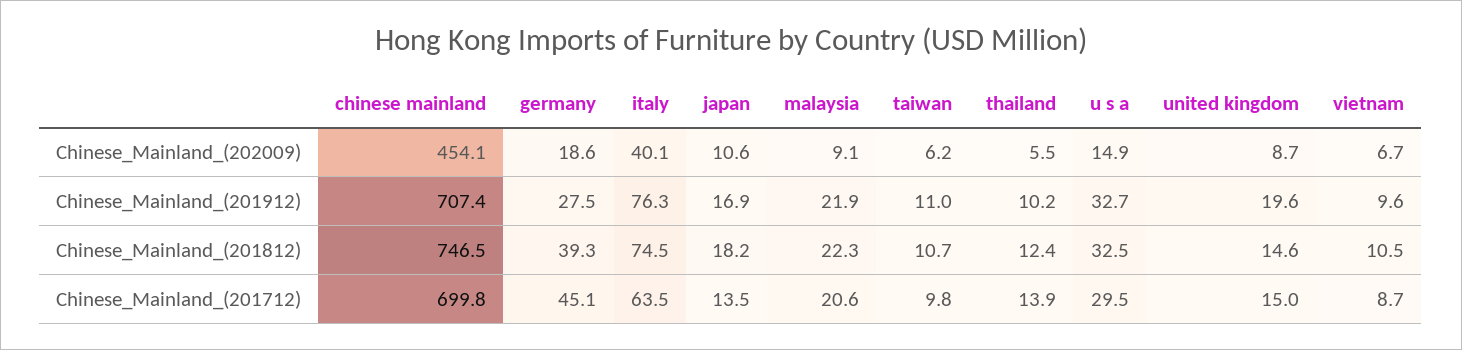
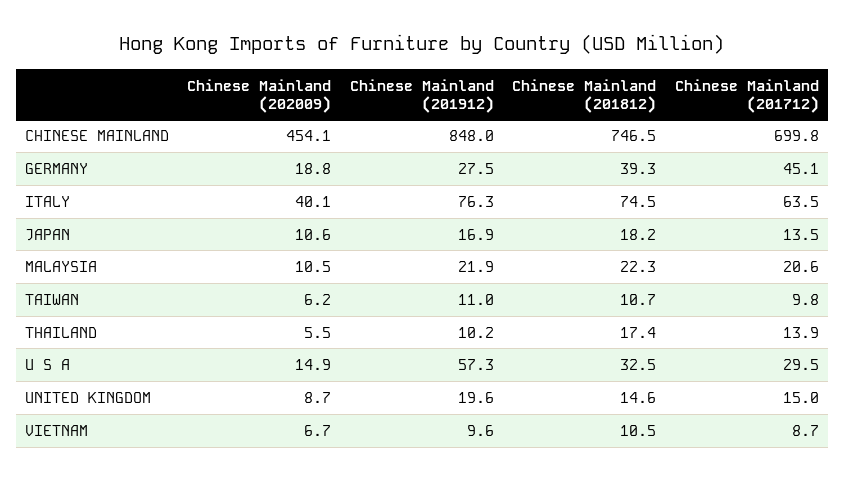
germany, Chinese_Mainland_(202009): 18.6 -> 18.8
malaysia, Chinese_Mainland_(202009): 9.1 -> 10.5
chinese mainland, Chinese_Mainland_(201912): 707.4 -> 848
u s a, Chinese_Mainland_(201912): 32.7 -> 57.3
thailand, Chinese_Mainland_(201812): 12.4 -> 17.4

